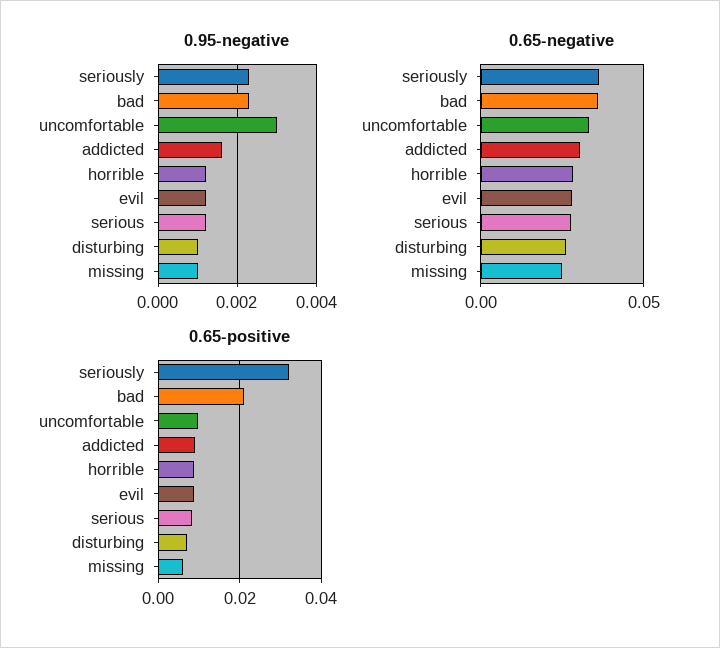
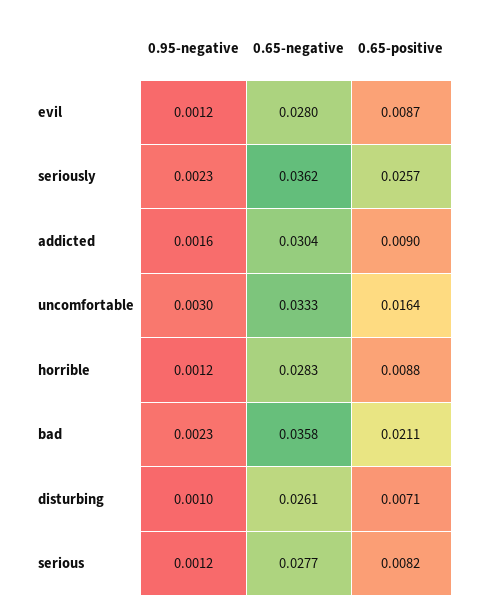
0.95-negative, missing: 0.001 -> none
0.65-negative, missing: 0.025 -> none
0.65-positive, seriously: 0.032 -> 0.0257
0.65-positive, uncomfortable: 0.01 -> 0.0164
0.65-positive, missing: 0.006 -> none

